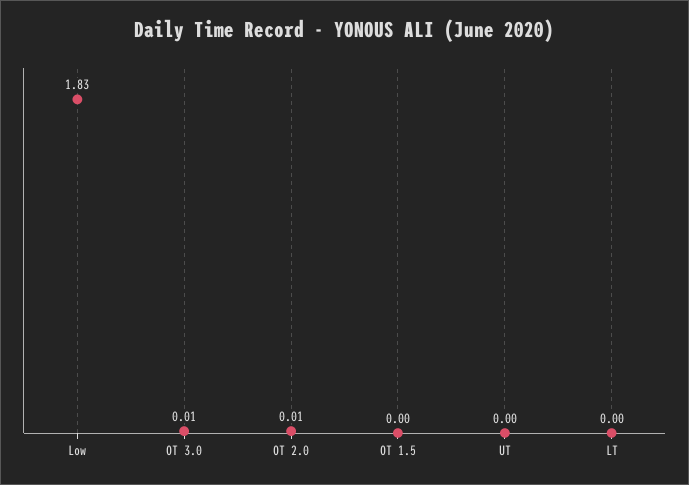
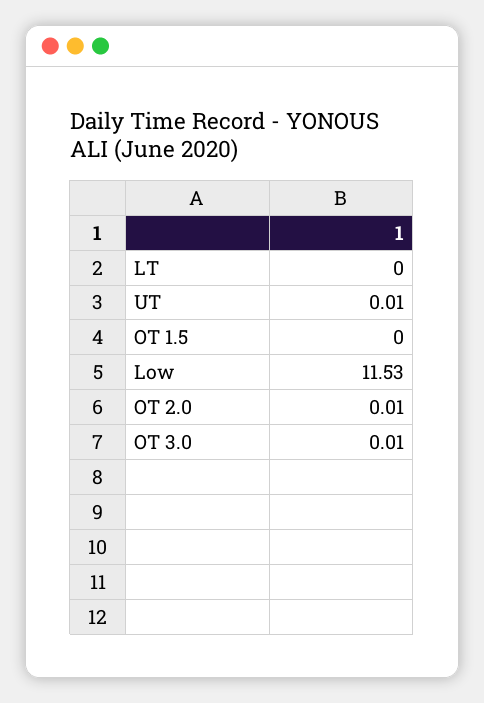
Low: 1.83 -> 11.53
UT: 0 -> 0.01

